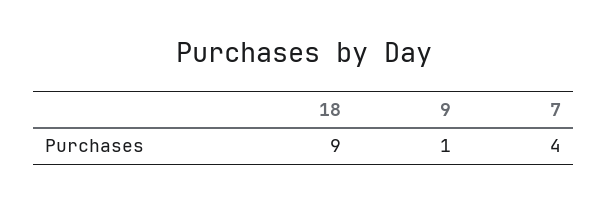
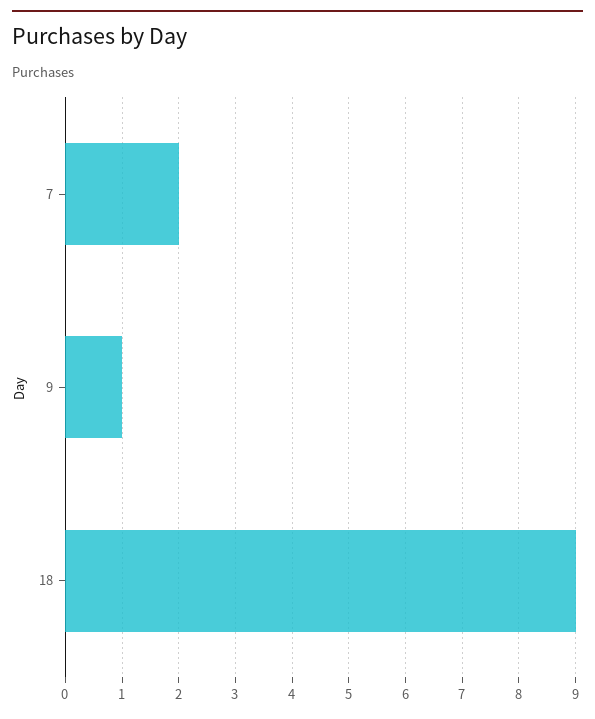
7: 4 -> 2

